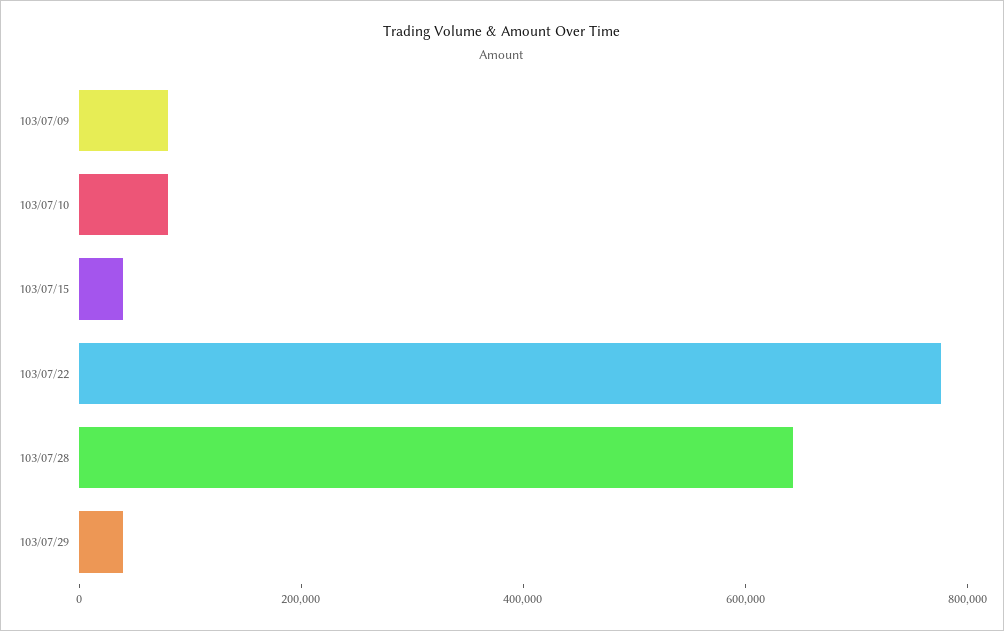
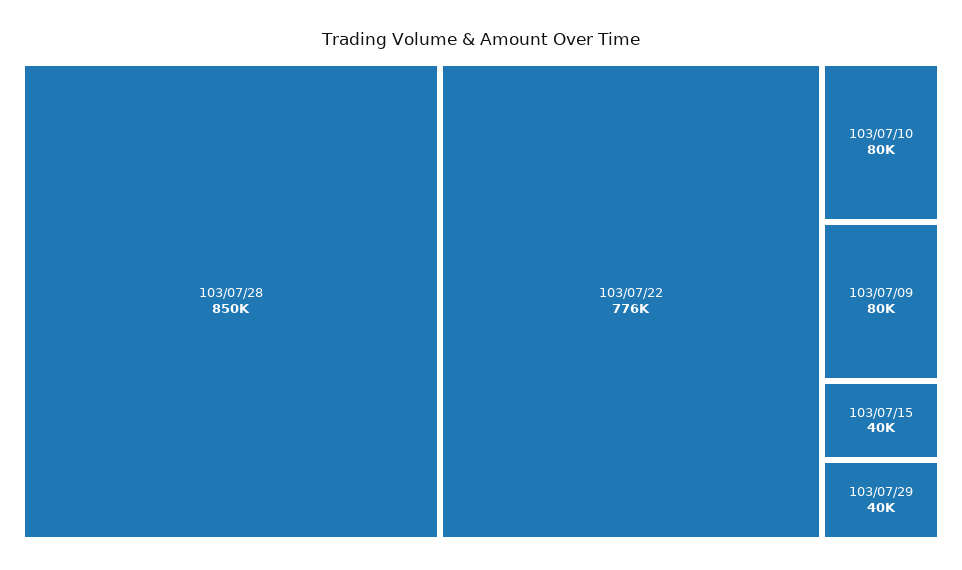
103/07/28: 650000 -> 850000

